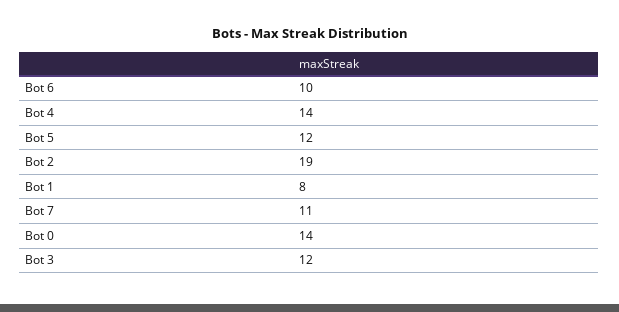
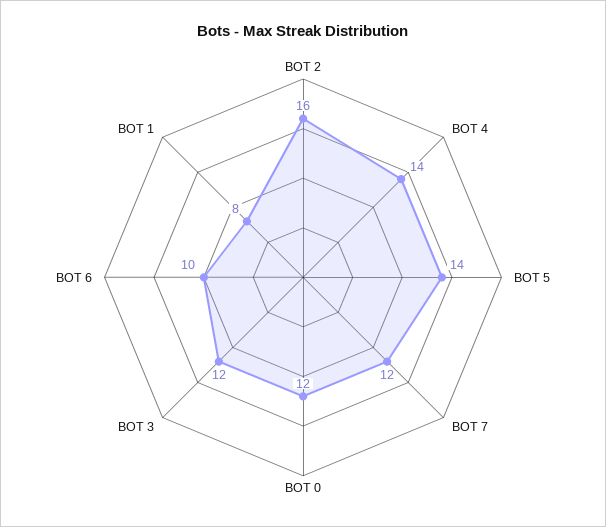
Bot 5: 12 -> 14
Bot 2: 19 -> 16
Bot 7: 11 -> 12
Bot 0: 14 -> 12

